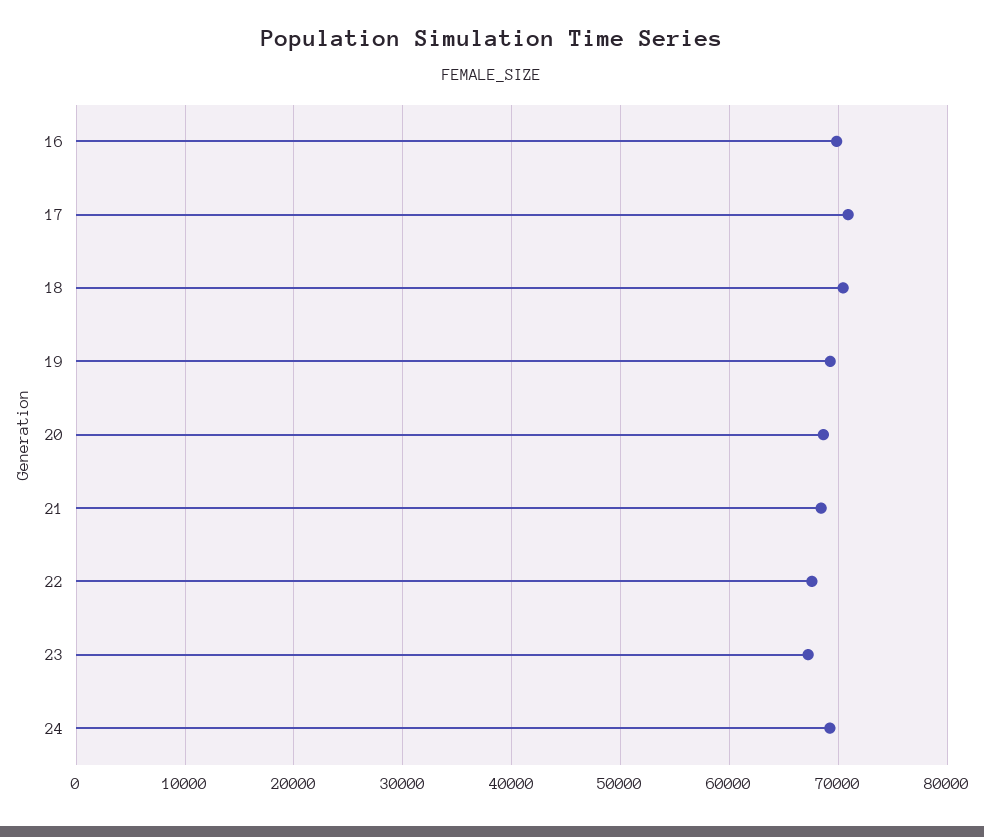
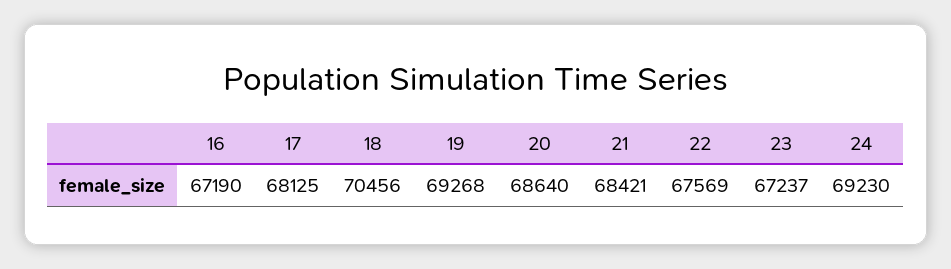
16: 70000 -> 67190
17: 71000 -> 68125

